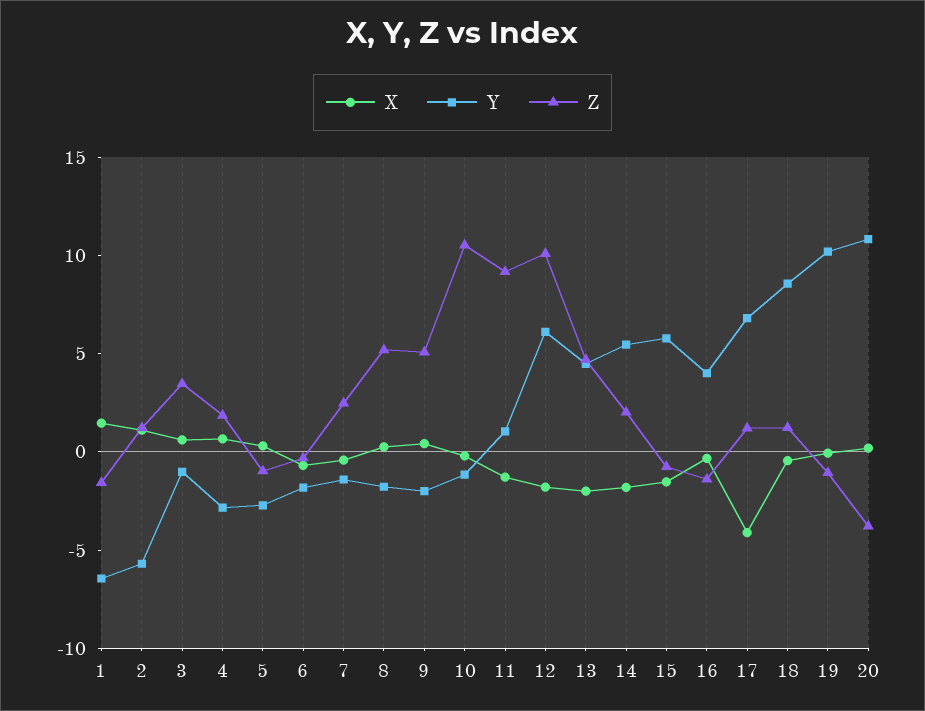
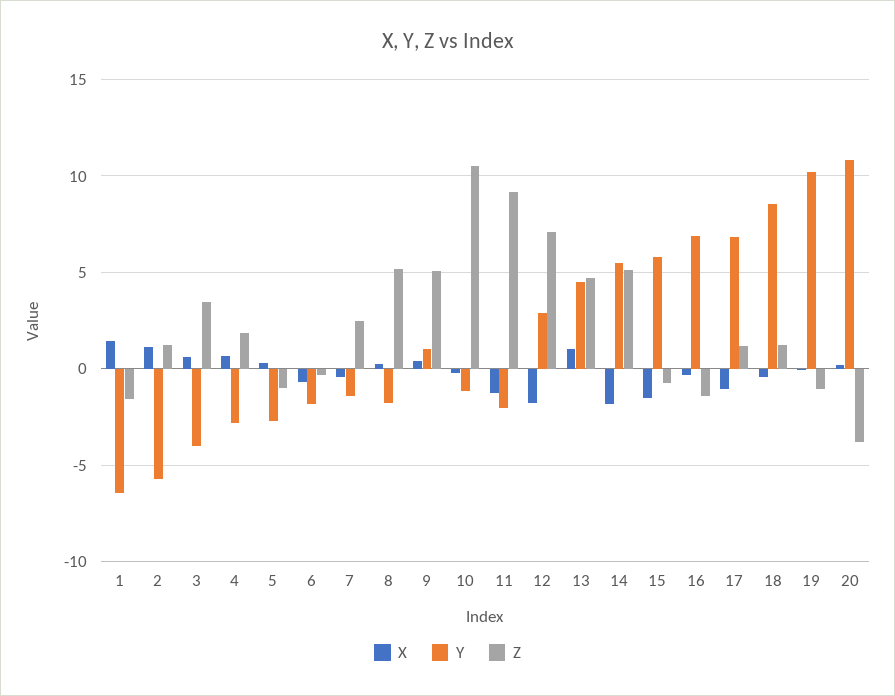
Y, 3: -1 -> -4
Y, 9: -2 -> 1
Y, 11: 1 -> -2
Y, 12: 6 -> 3
Z, 12: 10 -> 7
X, 13: -2 -> 1
Z, 14: 2 -> 5
Y, 16: 4 -> 7
X, 17: -4 -> -1

